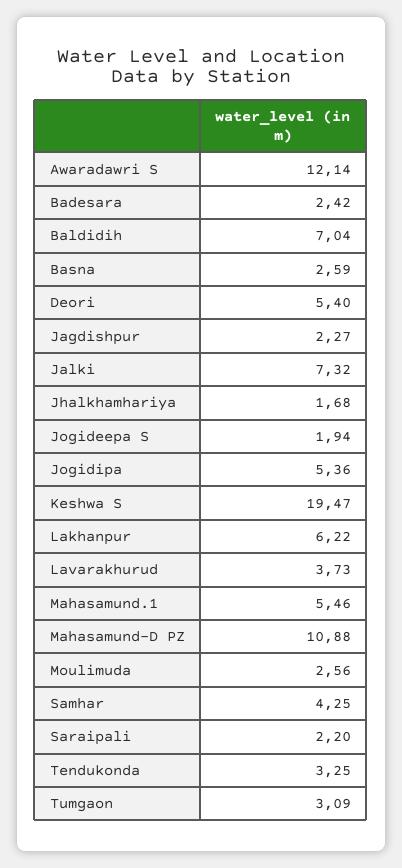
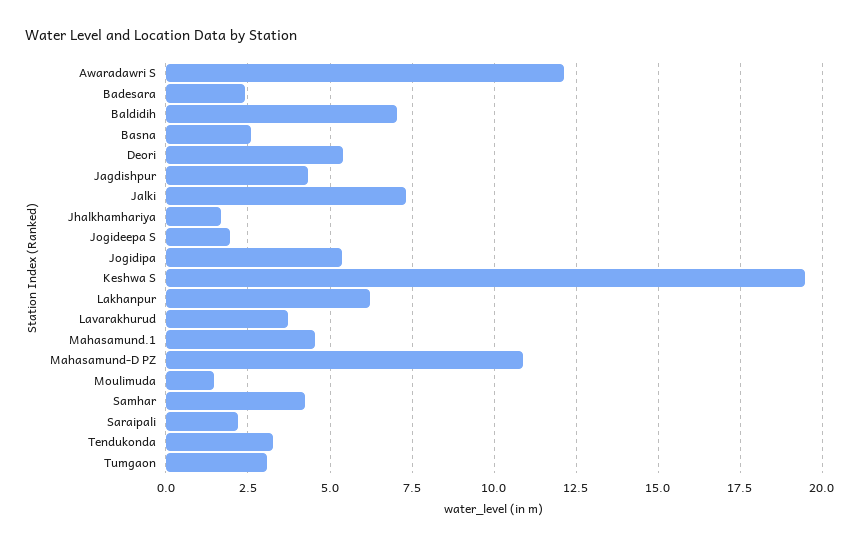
Jagdishpur: 2.27 -> 4.25
Mahasamund.1: 5.46 -> 4.5
Moulimuda: 2.56 -> 1.5

